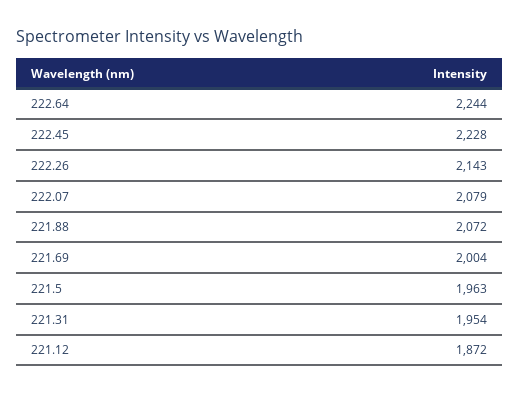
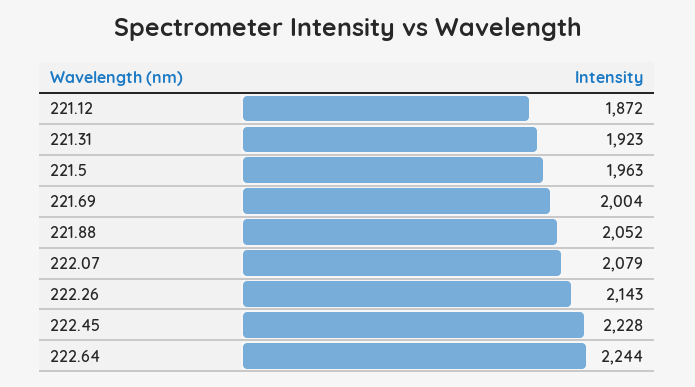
221.88: 2072 -> 2052
221.31: 1954 -> 1923

